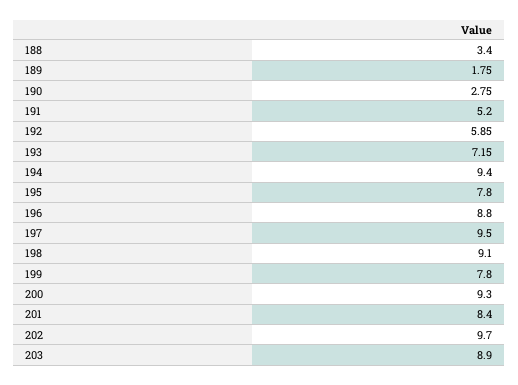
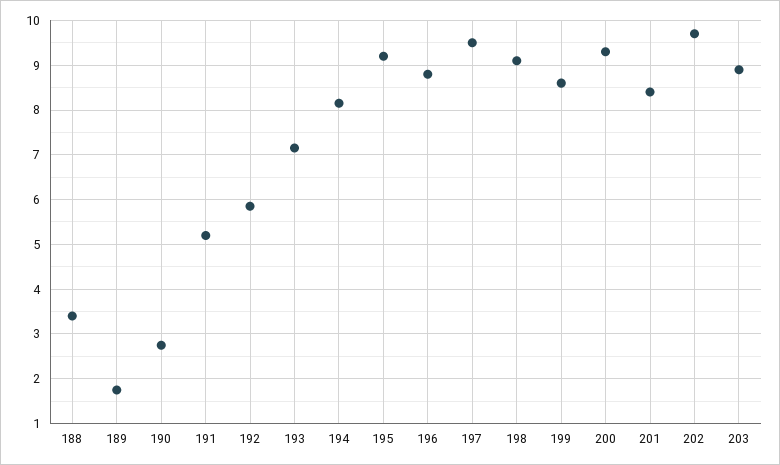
194: 9.4 -> 8.2
195: 7.8 -> 9.2
199: 7.8 -> 8.6

